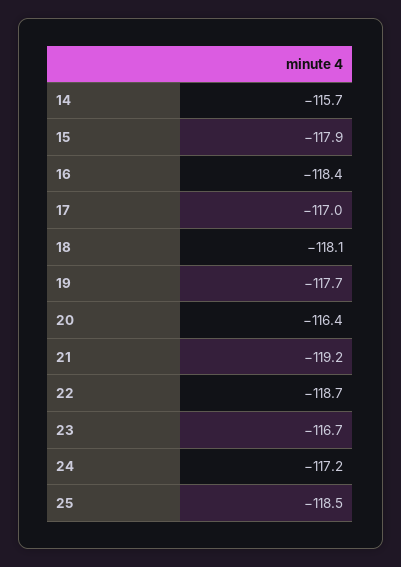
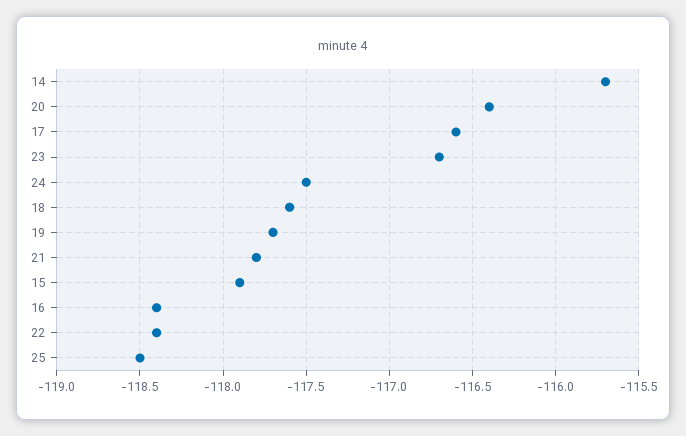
17: -117 -> -116.6
18: -118.1 -> -117.6
21: -119.2 -> -117.8
22: -118.7 -> -118.4
24: -117.2 -> -117.5

